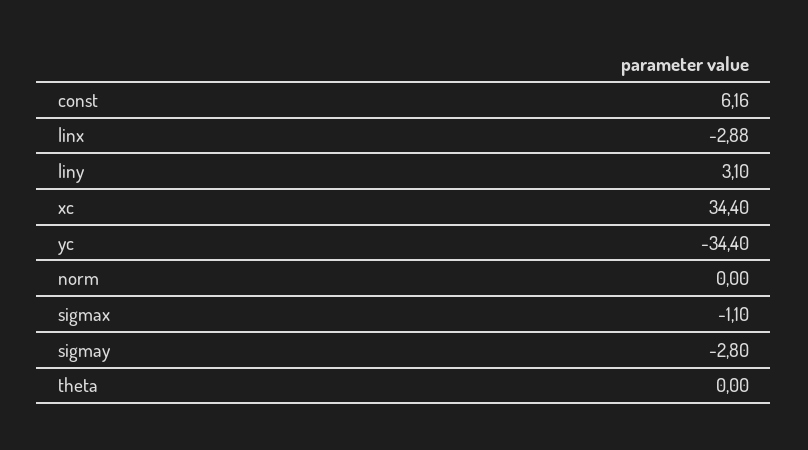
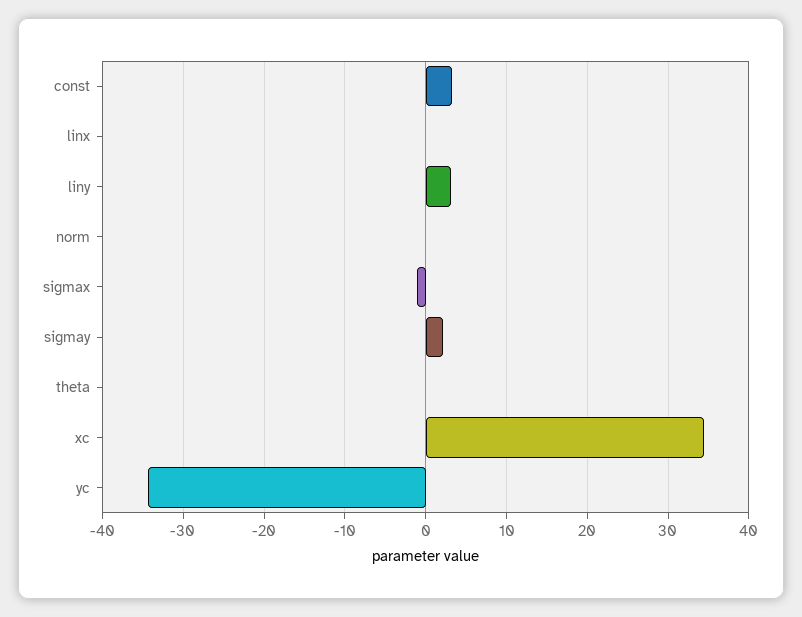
const: 6.16 -> 3
linx: -2.88 -> 0
sigmay: -2.8 -> 2

